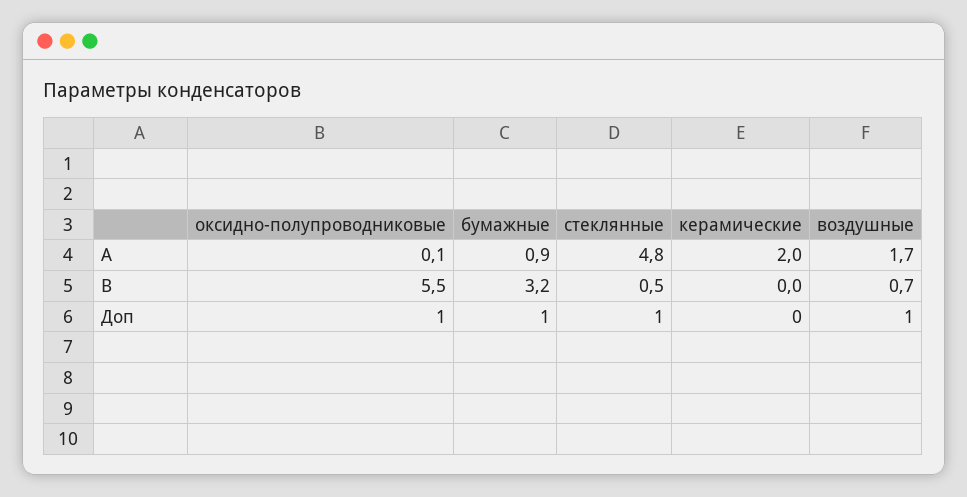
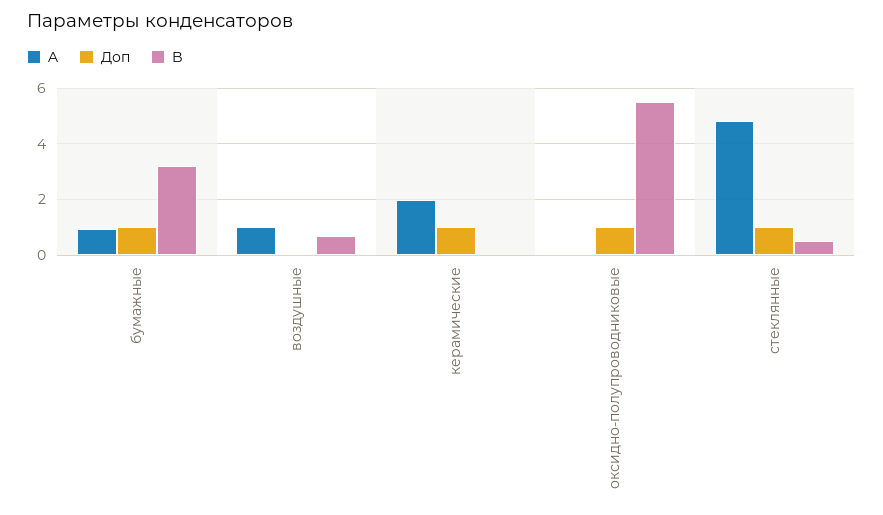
A, воздушные: 1.7 -> 1
Доп, керамические: 0 -> 1
Доп, воздушные: 1 -> 0

